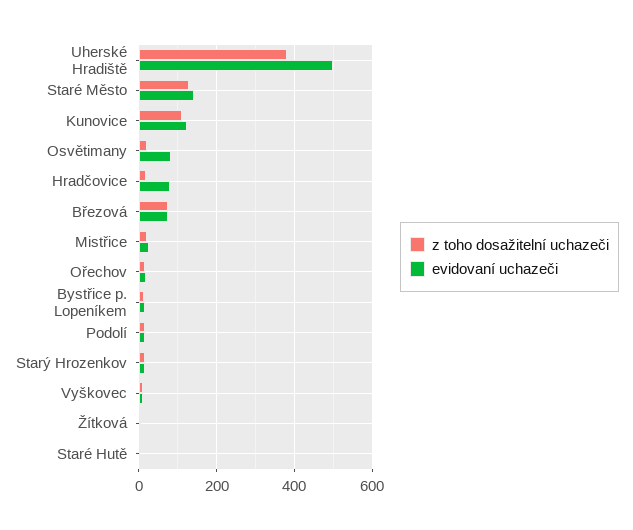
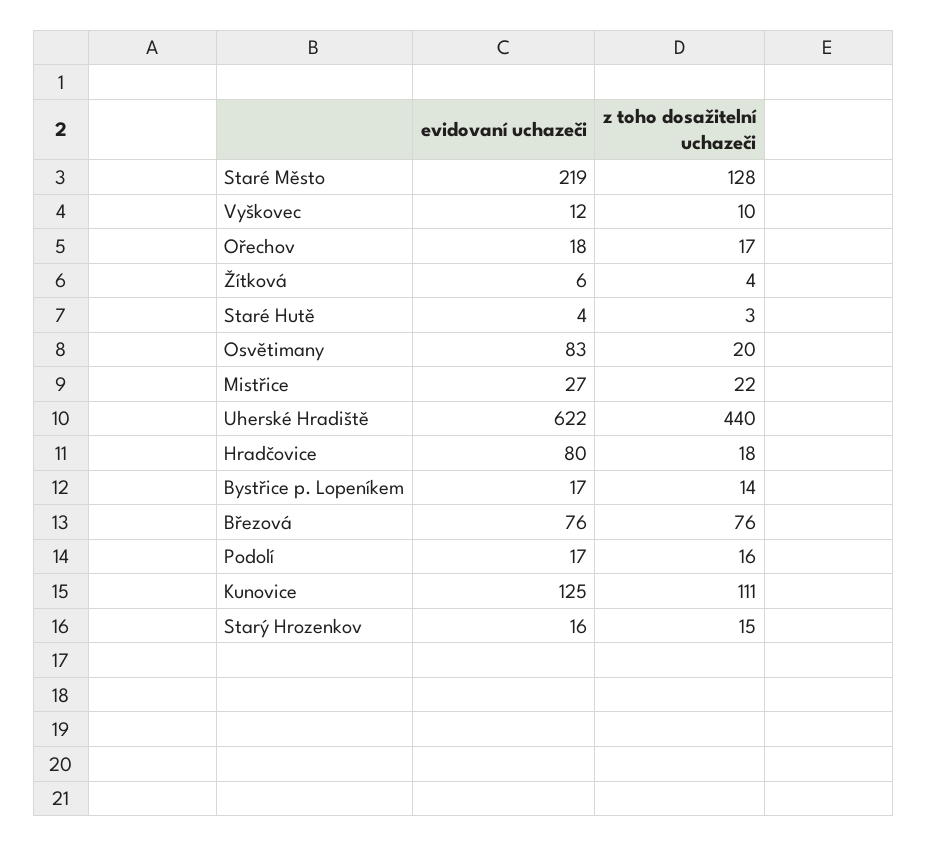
z toho dosažitelní uchazeči, Uherské Hradiště: 380 -> 440
evidovaní uchazeči, Uherské Hradiště: 500 -> 622
evidovaní uchazeči, Staré Město: 140 -> 219

